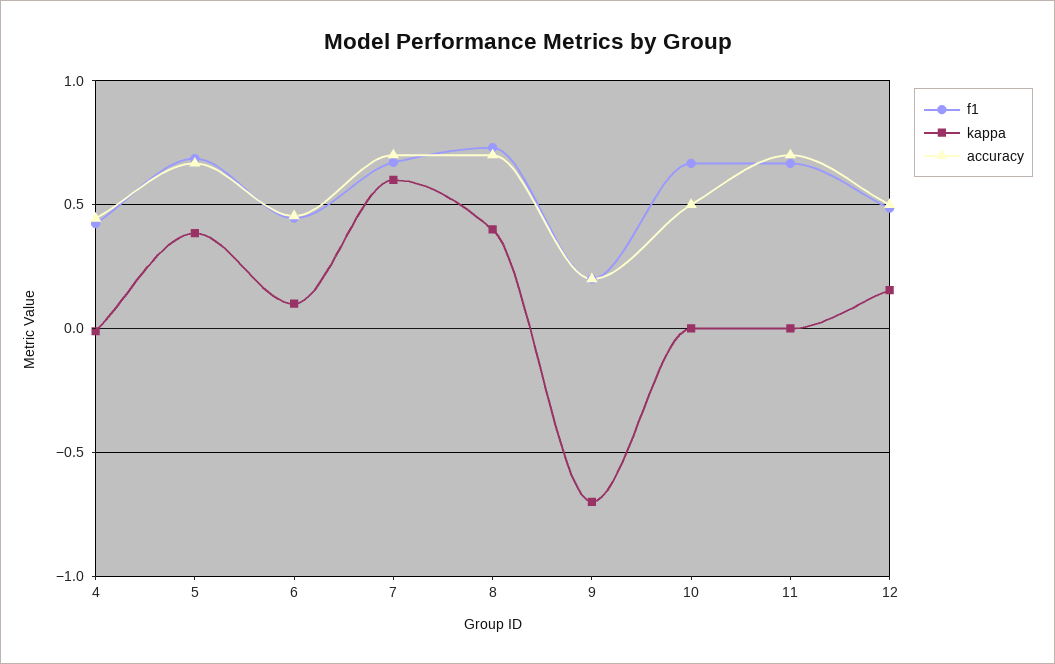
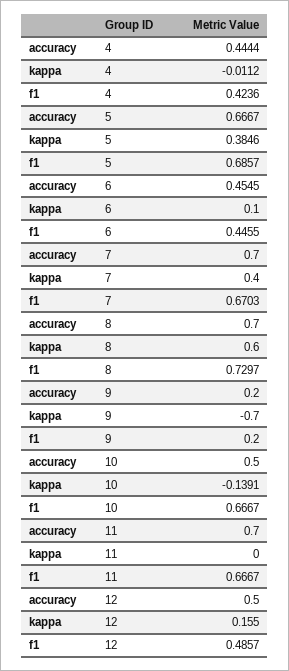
kappa, 7: 0.6 -> 0.4
kappa, 8: 0.4 -> 0.6
kappa, 10: 0 -> -0.1391

